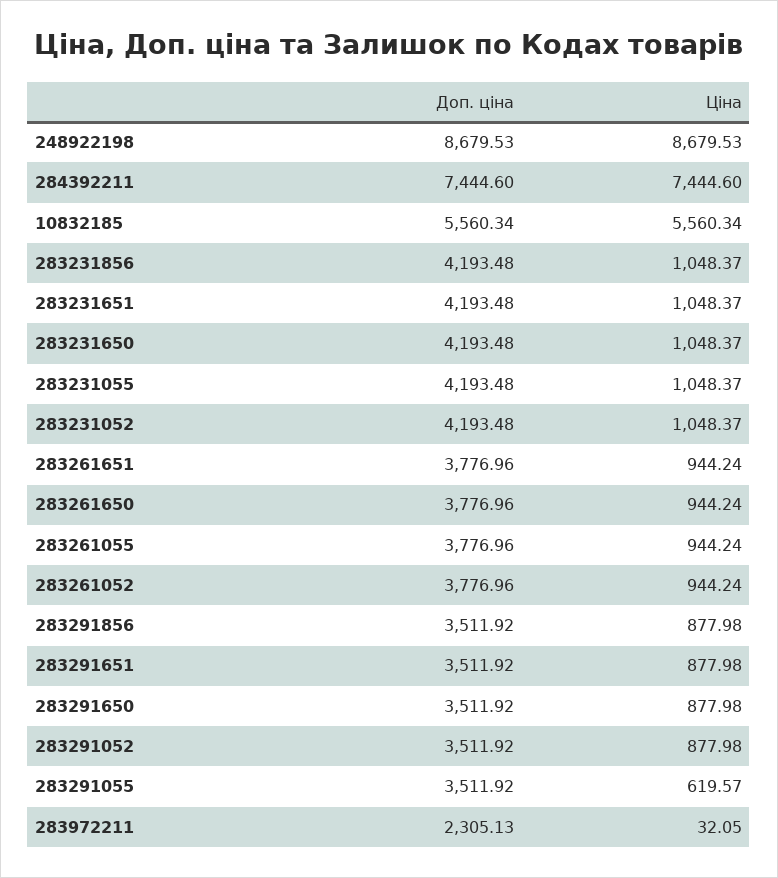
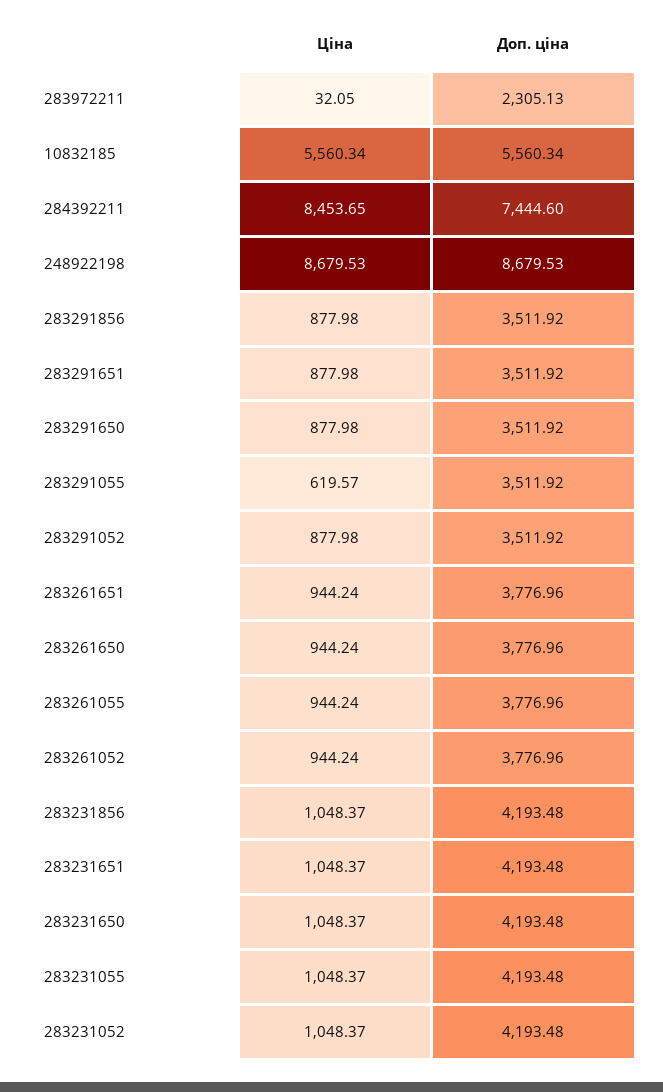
Ціна, 284392211: 7444.6 -> 8453.65

